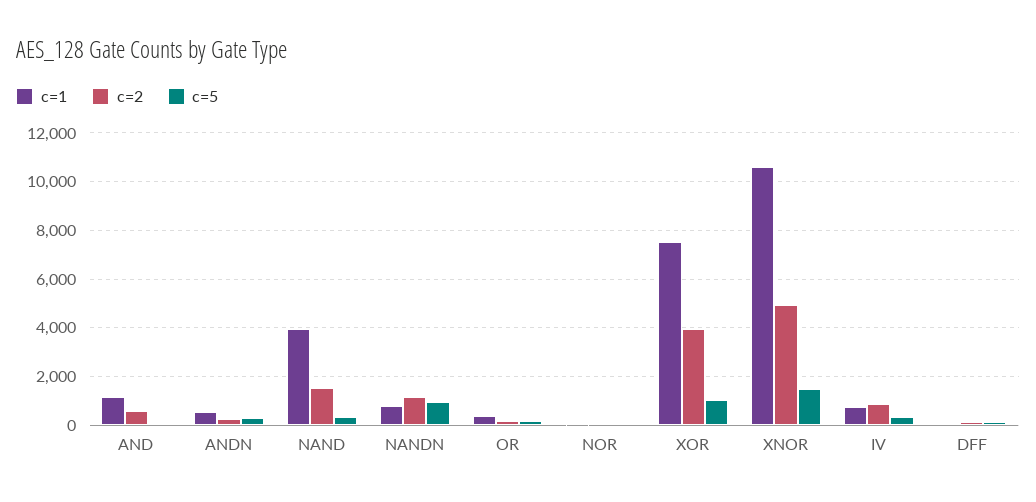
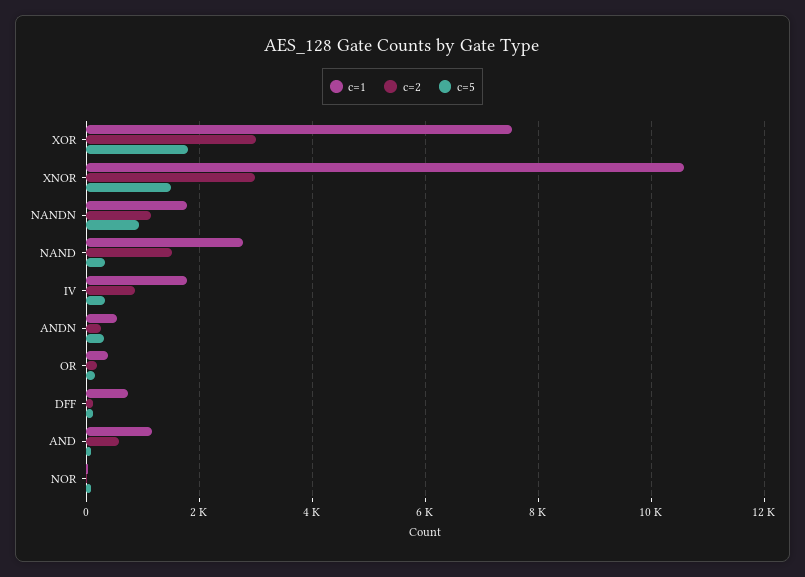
c=1, NAND: 4000 -> 2800
c=1, NANDN: 750 -> 1800
c=2, XOR: 4000 -> 3000
c=5, XOR: 1000 -> 1800
c=2, XNOR: 5000 -> 3000
c=1, IV: 750 -> 1800
c=1, DFF: 0 -> 800

